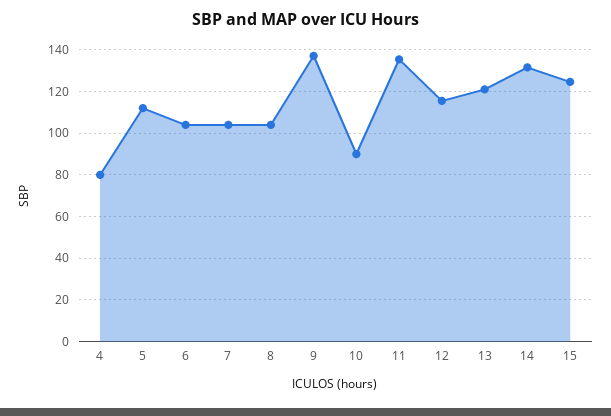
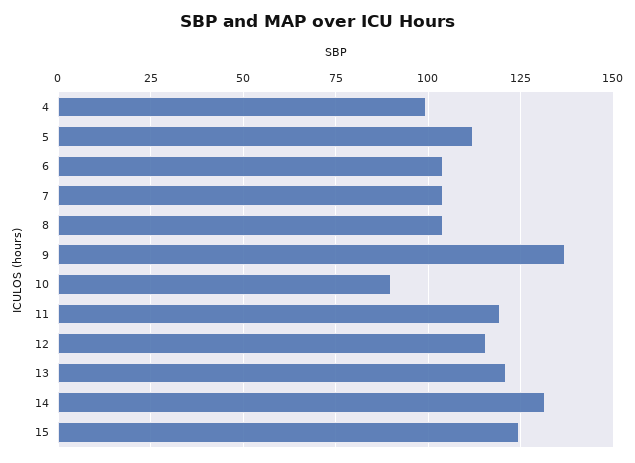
4: 80 -> 100
11: 135 -> 120

